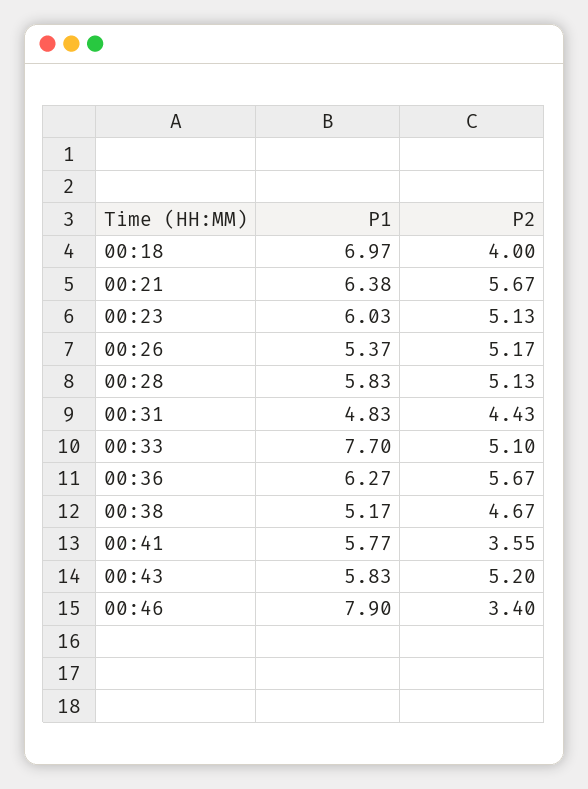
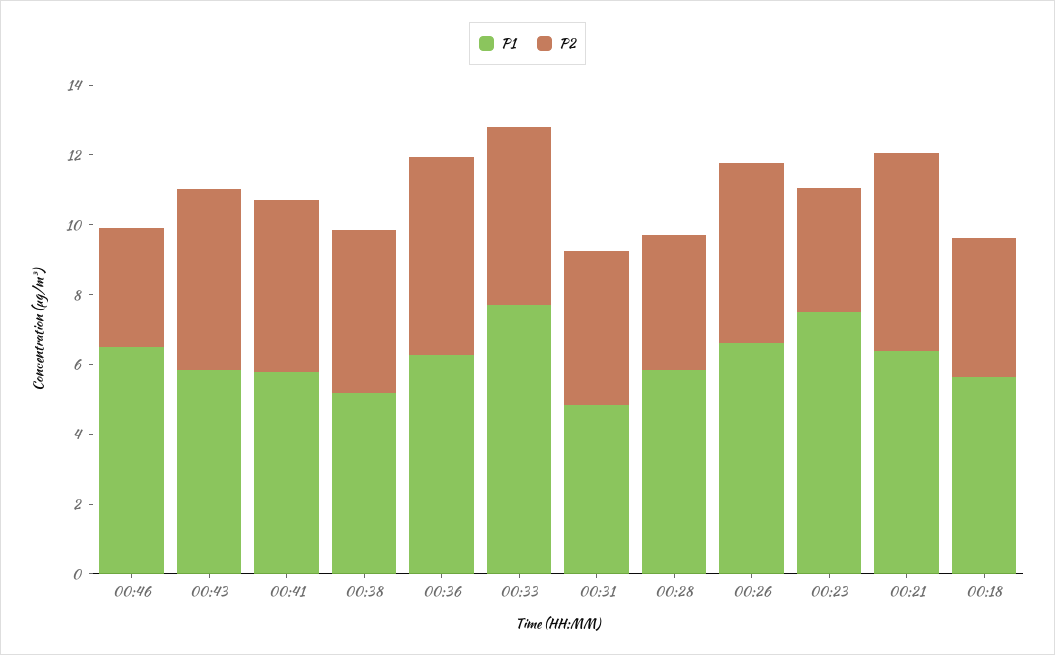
P1, 00:18: 6.97 -> 5.5
P1, 00:23: 6.03 -> 7.5
P2, 00:23: 5.13 -> 3.5
P1, 00:26: 5.37 -> 6.5
P2, 00:28: 5.13 -> 4
P2, 00:41: 3.55 -> 5
P1, 00:46: 7.9 -> 6.5

